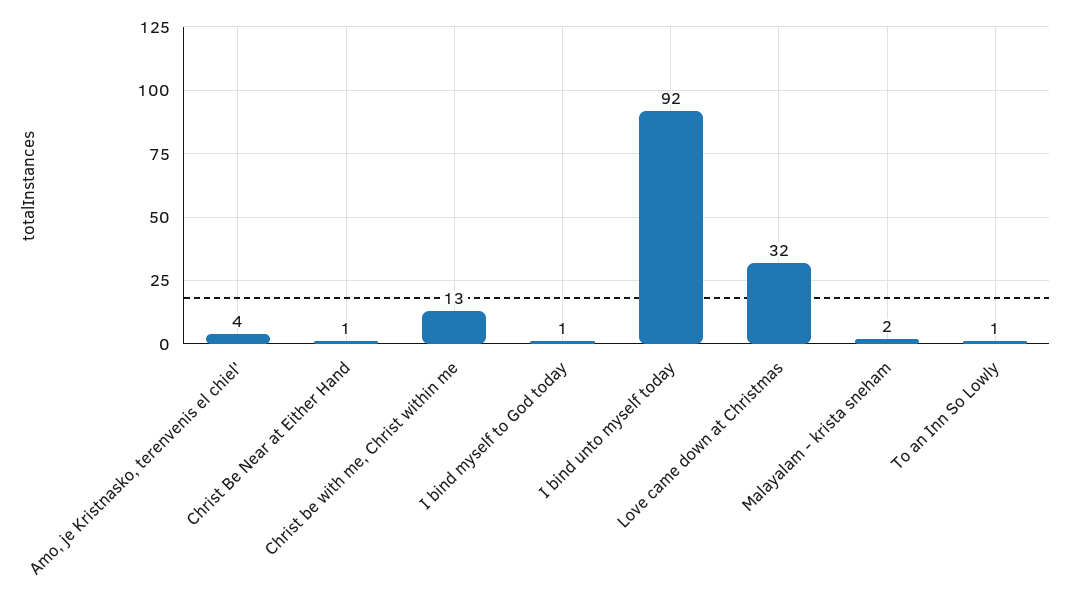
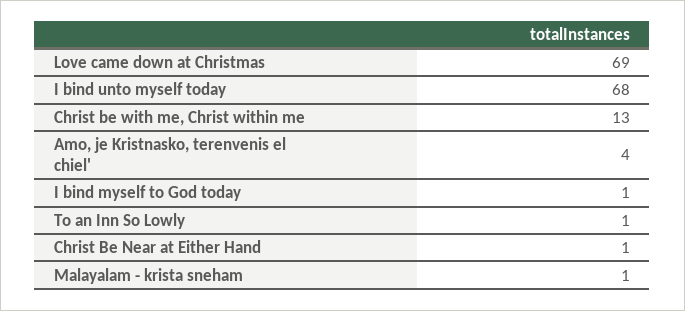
I bind unto myself today: 92 -> 68
Love came down at Christmas: 32 -> 69
Malayalam - krista sneham: 2 -> 1

